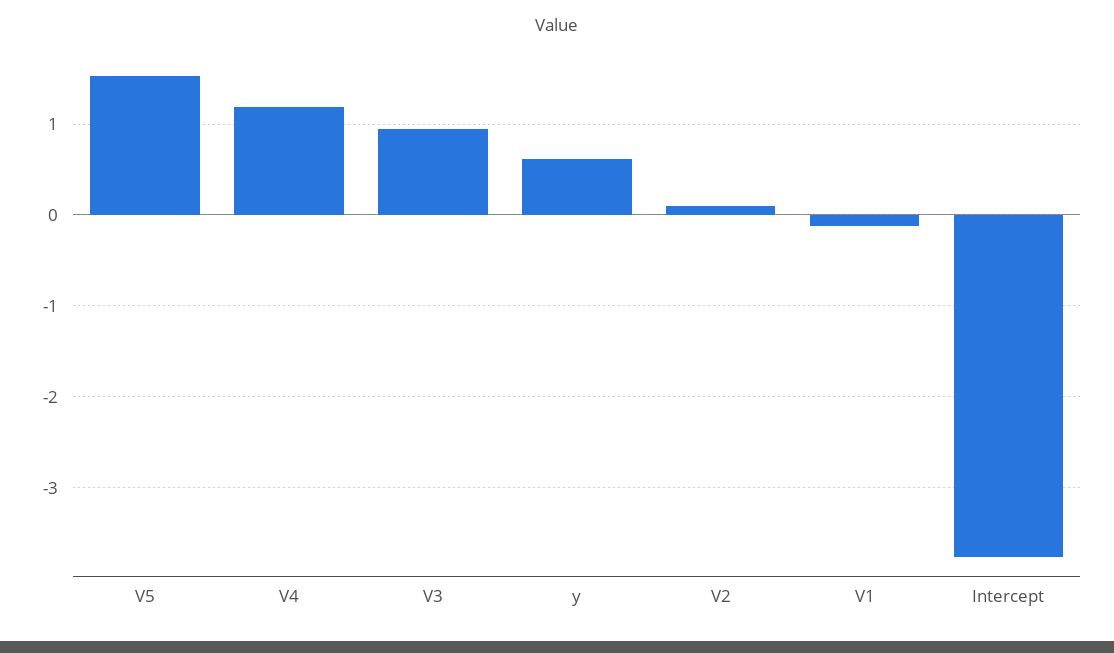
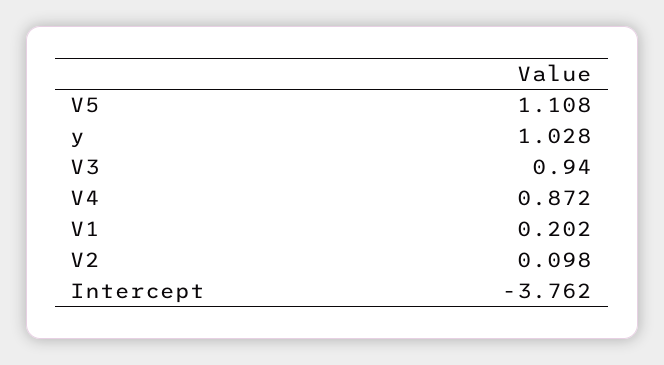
V5: 1.5 -> 1.108
V4: 1.2 -> 0.872
y: 0.6 -> 1.028
V1: -0.1 -> 0.202

